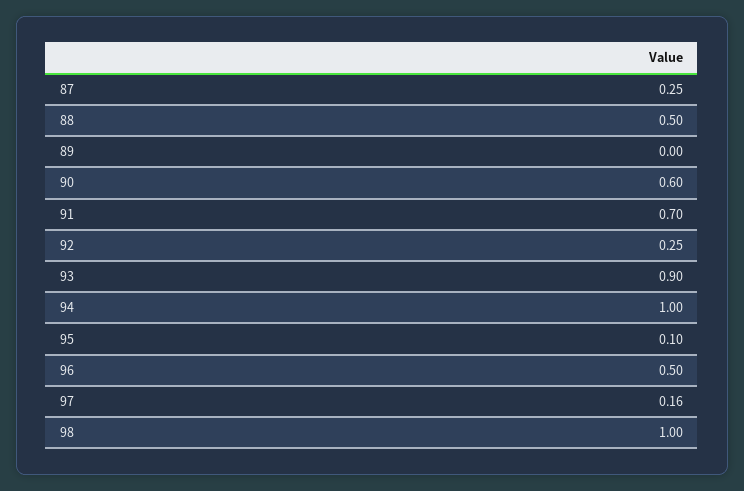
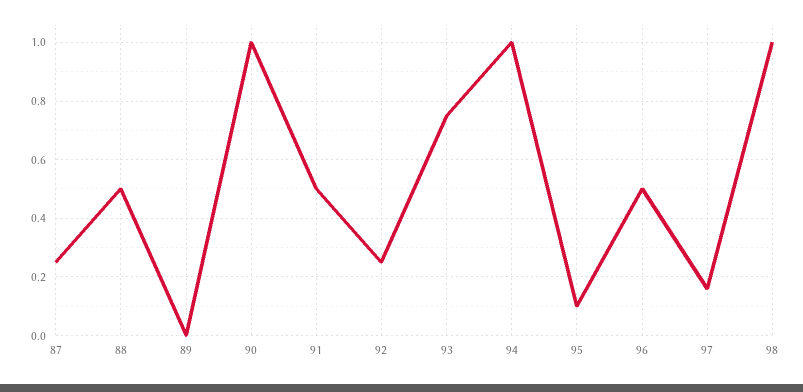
90: 0.6 -> 1
91: 0.7 -> 0.5
93: 0.9 -> 0.75

